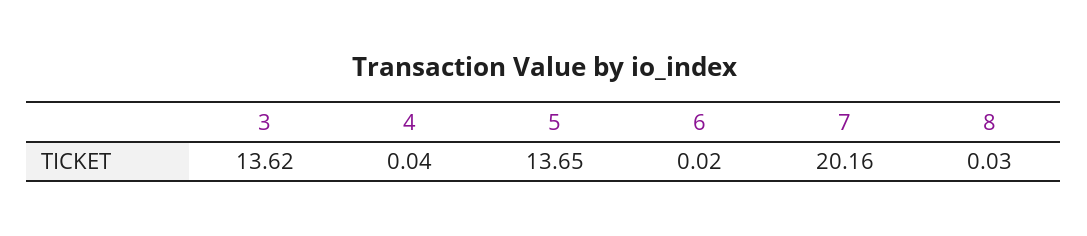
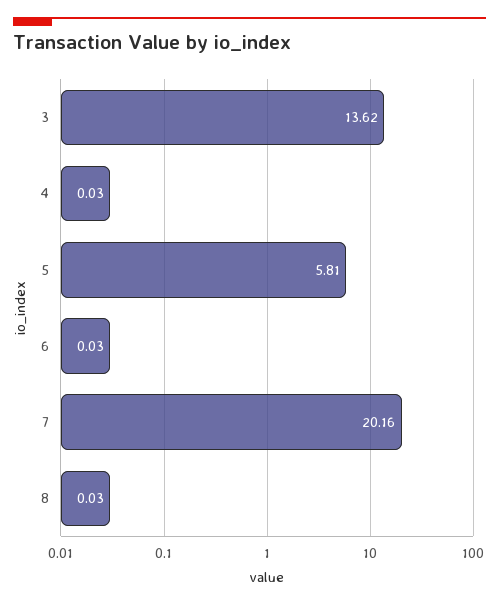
4: 0.04 -> 0.03
5: 13.65 -> 5.81
6: 0.02 -> 0.03

